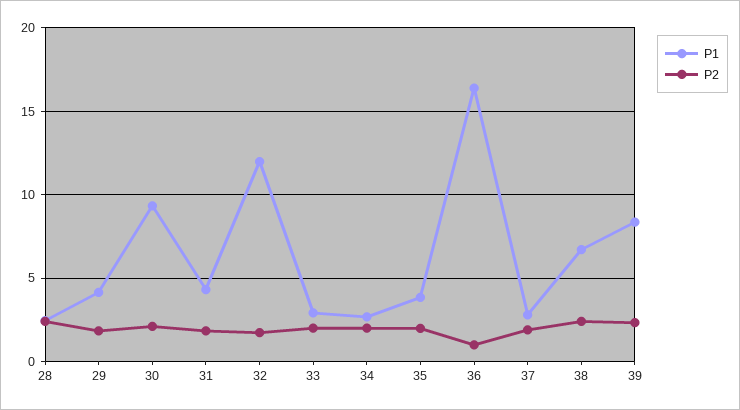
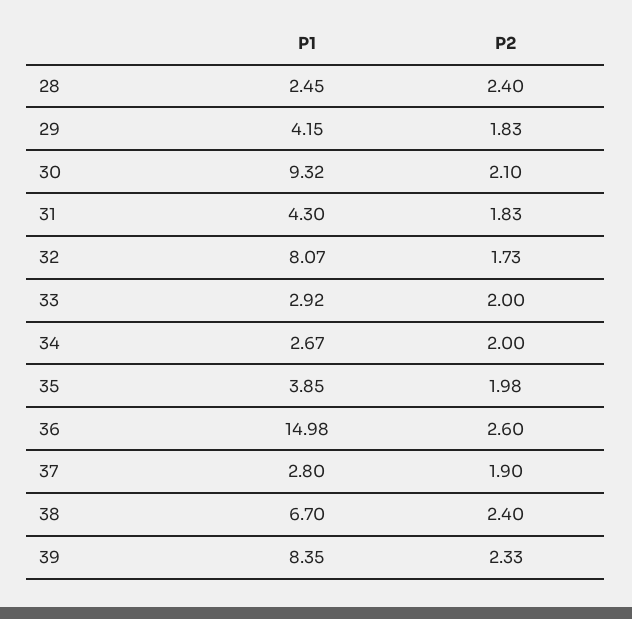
P1, 32: 12 -> 8.07
P1, 36: 16.5 -> 14.98
P2, 36: 1 -> 2.6

